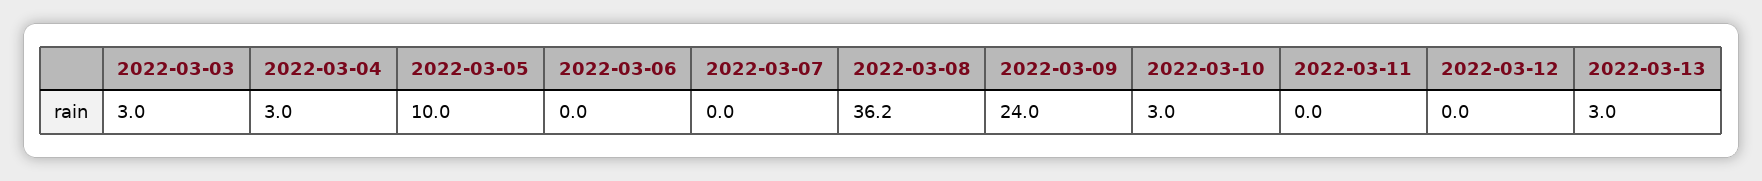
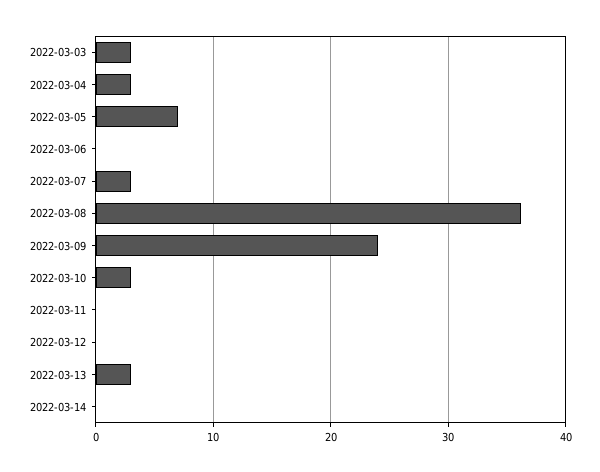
2022-03-05: 10 -> 7
2022-03-07: 0 -> 3
2022-03-14: none -> 0

